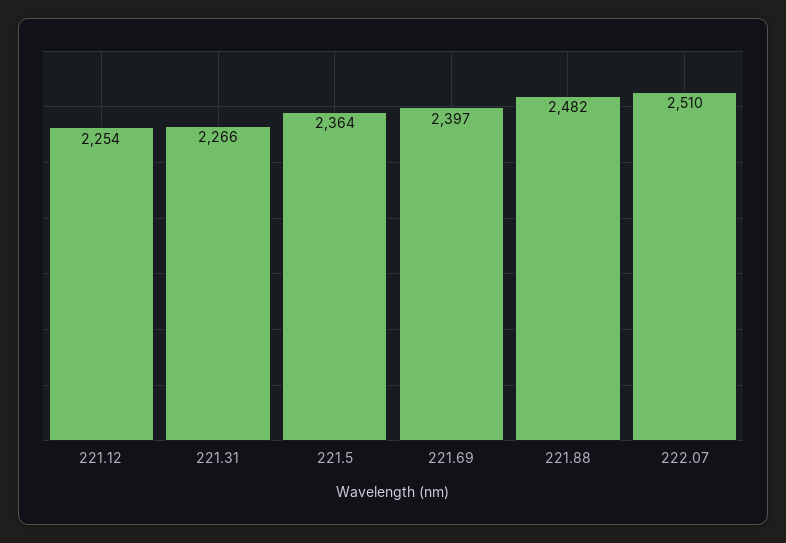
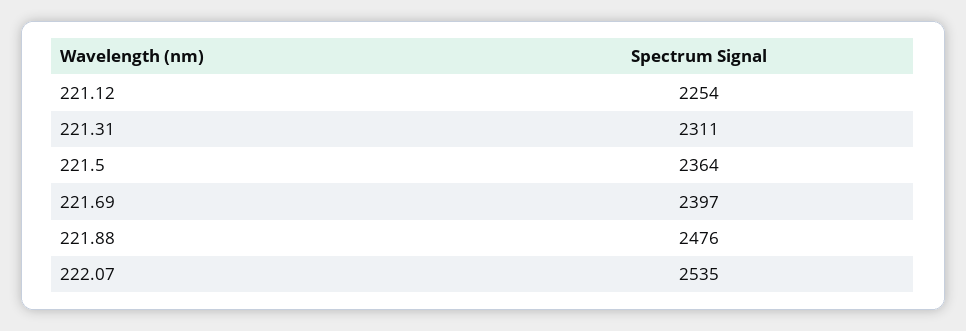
221.31: 2266 -> 2311
221.88: 2482 -> 2476
222.07: 2510 -> 2535

